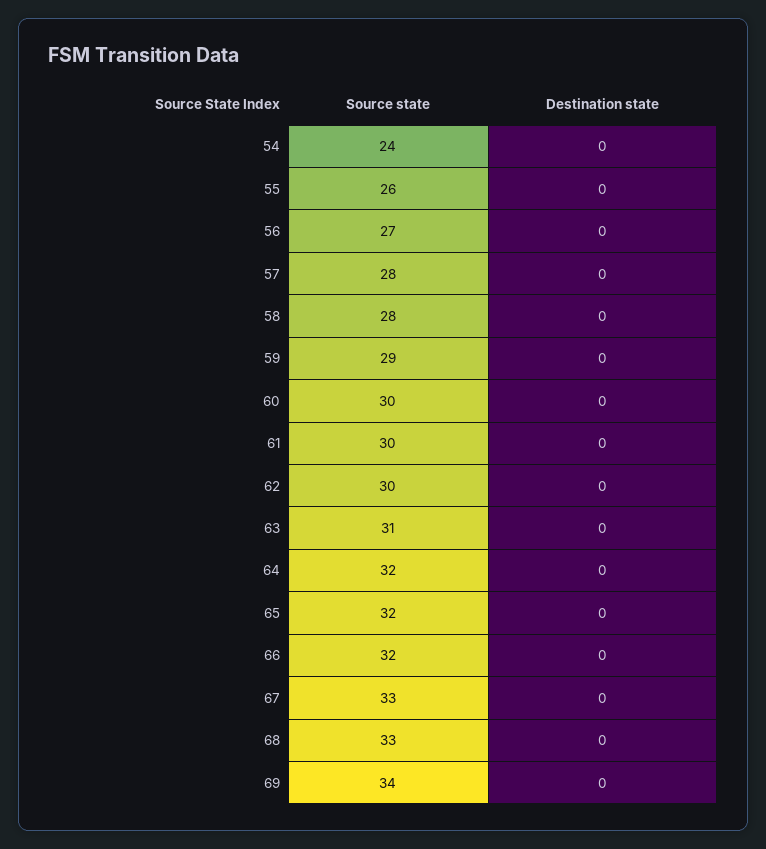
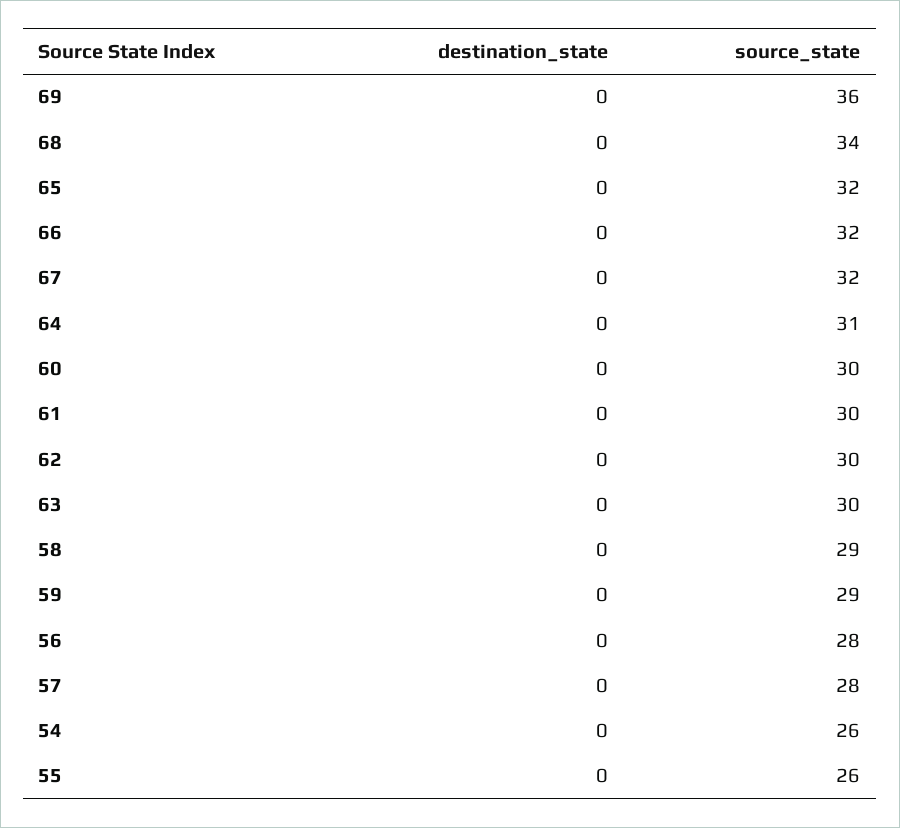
Source state, 54: 24 -> 26
Source state, 56: 27 -> 28
Source state, 58: 28 -> 29
Source state, 63: 31 -> 30
Source state, 64: 32 -> 31
Source state, 67: 33 -> 32
Source state, 68: 33 -> 34
Source state, 69: 34 -> 36

